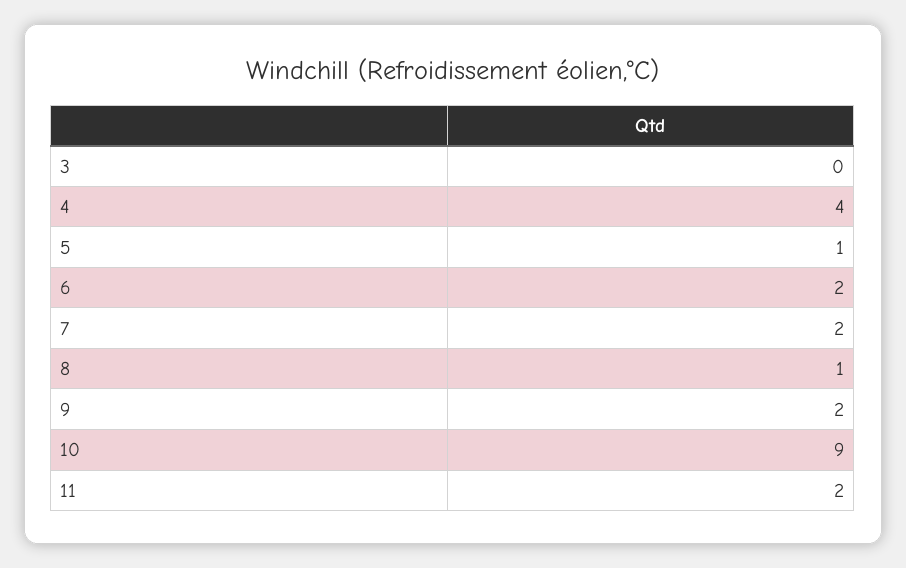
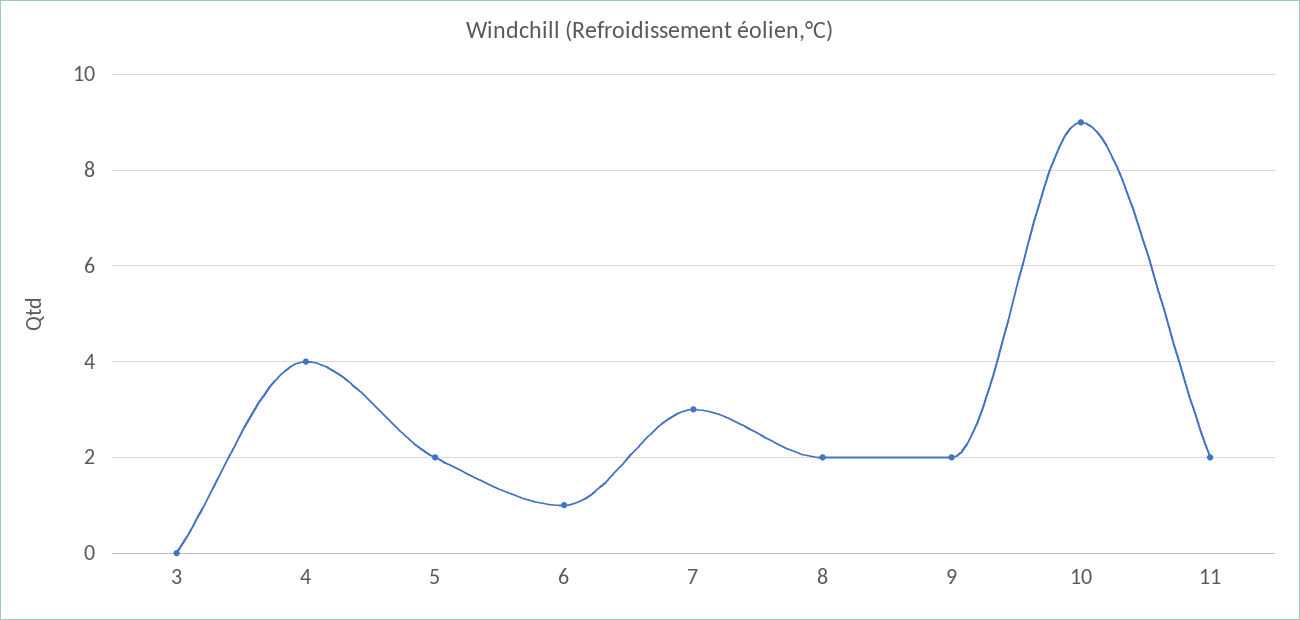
5: 1 -> 2
6: 2 -> 1
7: 2 -> 3
8: 1 -> 2

